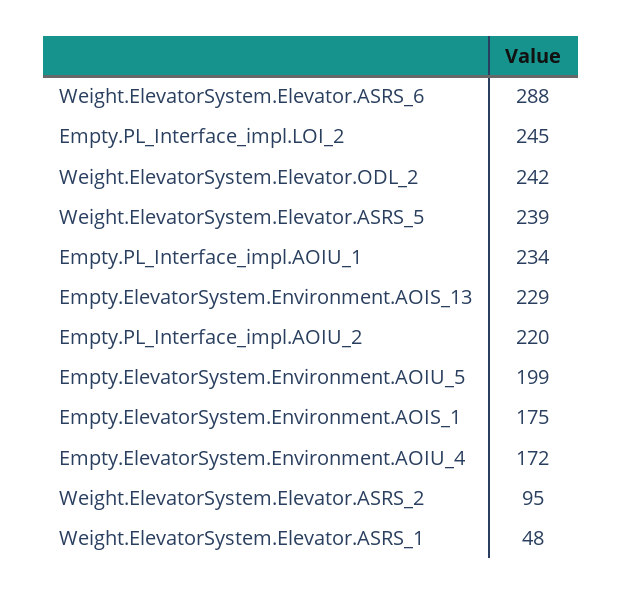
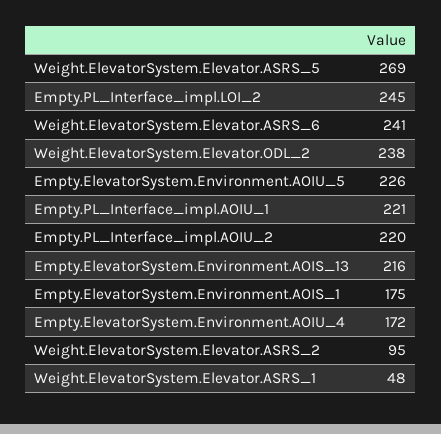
Weight.ElevatorSystem.Elevator.ASRS_6: 288 -> 241
Weight.ElevatorSystem.Elevator.ODL_2: 242 -> 238
Weight.ElevatorSystem.Elevator.ASRS_5: 239 -> 269
Empty.PL_Interface_impl.AOIU_1: 234 -> 221
Empty.ElevatorSystem.Environment.AOIS_13: 229 -> 216
Empty.ElevatorSystem.Environment.AOIU_5: 199 -> 226

